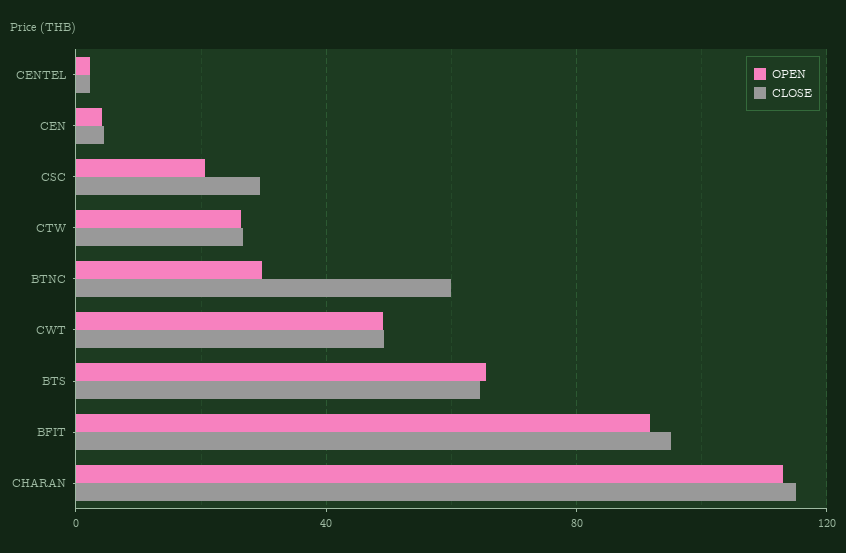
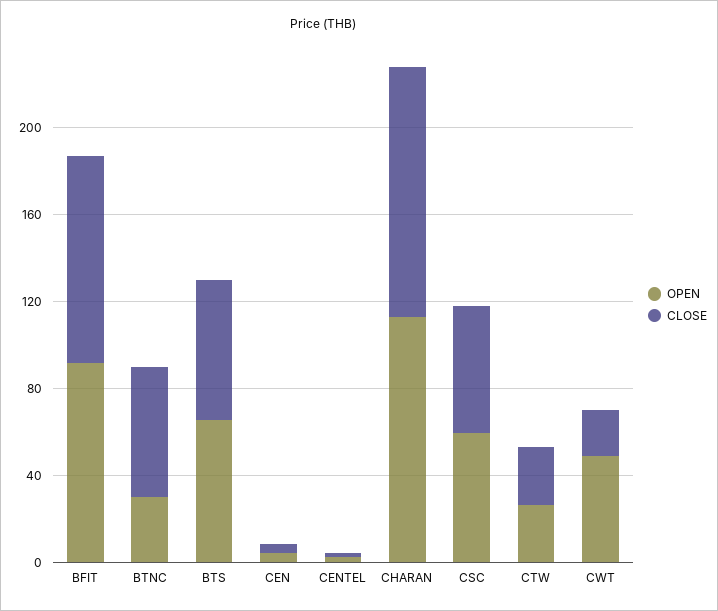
OPEN, CSC: 20 -> 60
CLOSE, CSC: 30 -> 60
CLOSE, CWT: 50 -> 20

